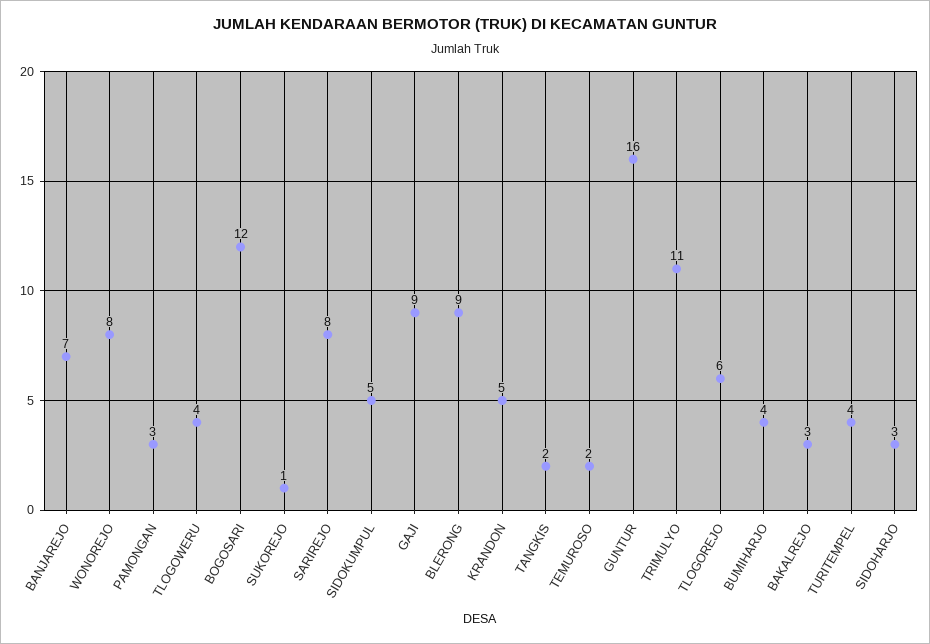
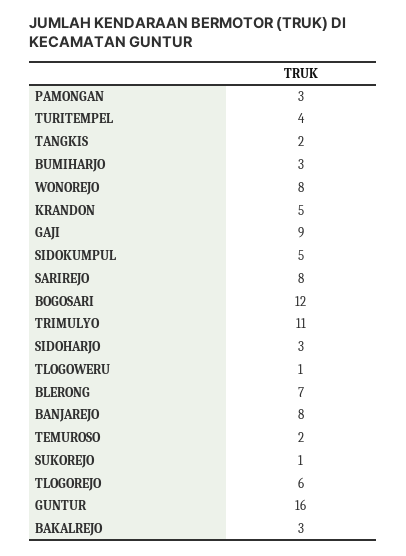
BANJAREJO: 7 -> 8
TLOGOWERU: 4 -> 1
BLERONG: 9 -> 7
BUMIHARJO: 4 -> 3

